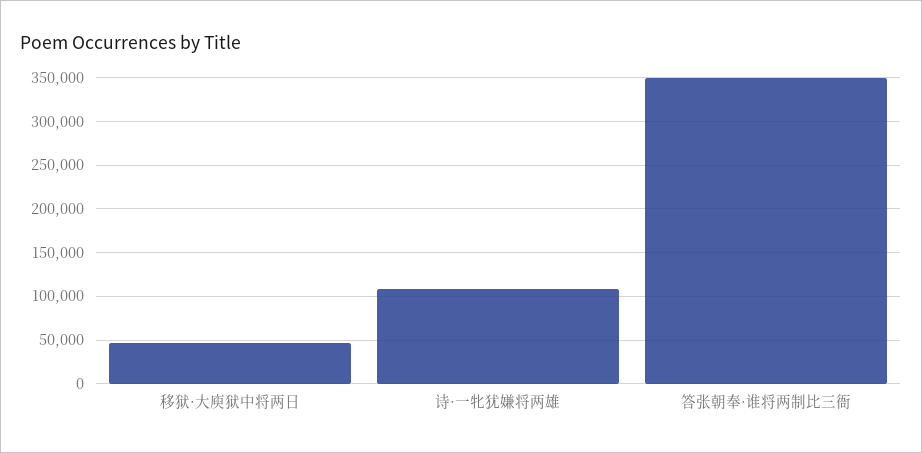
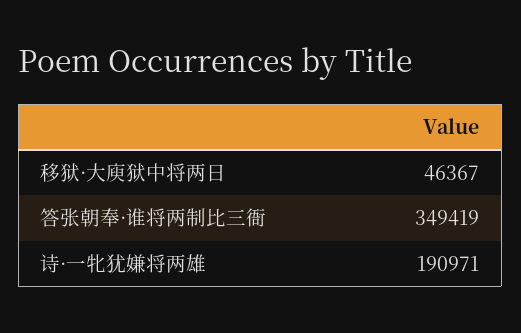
诗·一牝犹嫌将两雄: 110000 -> 190971

